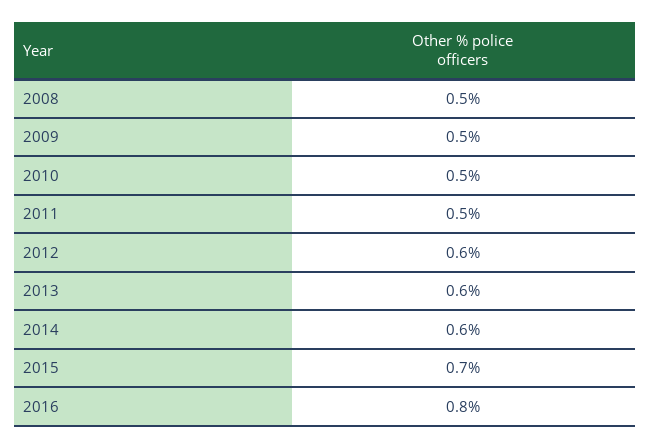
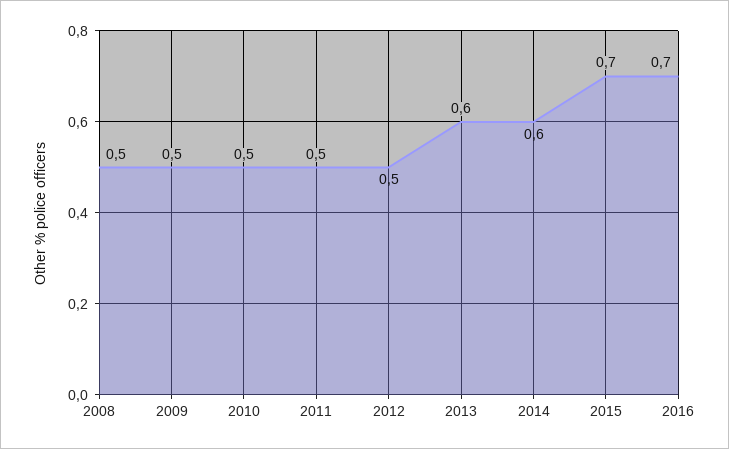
2012: 0.6 -> 0.5
2016: 0.8 -> 0.7

